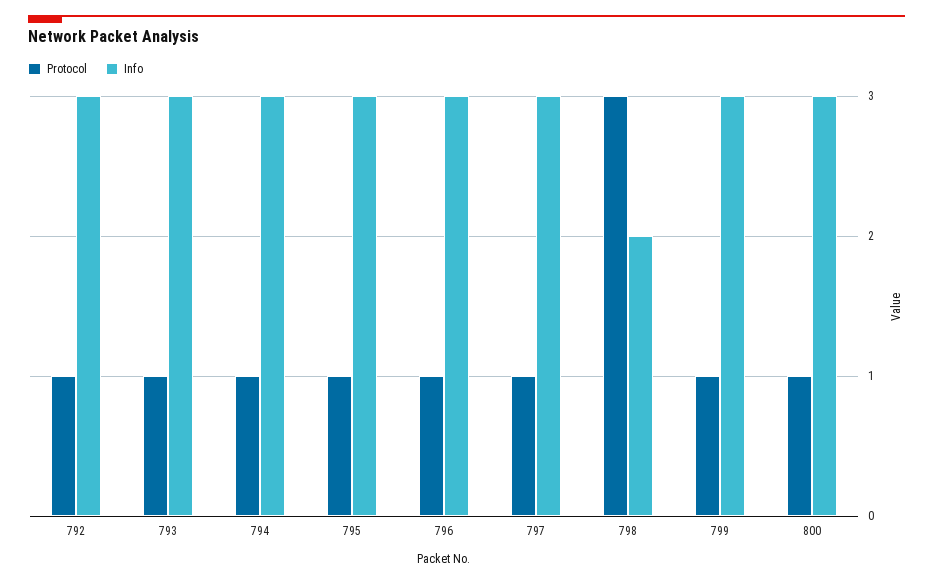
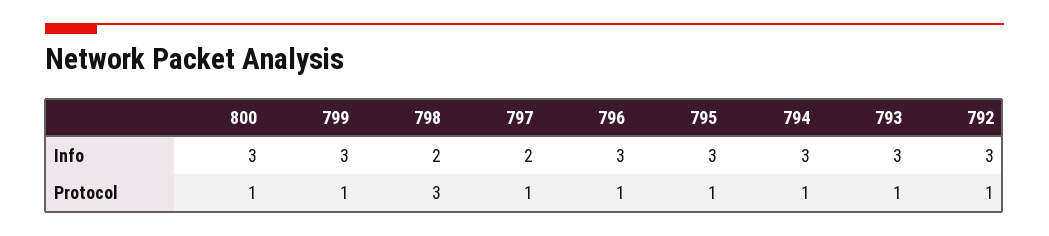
Info, 797: 3 -> 2

